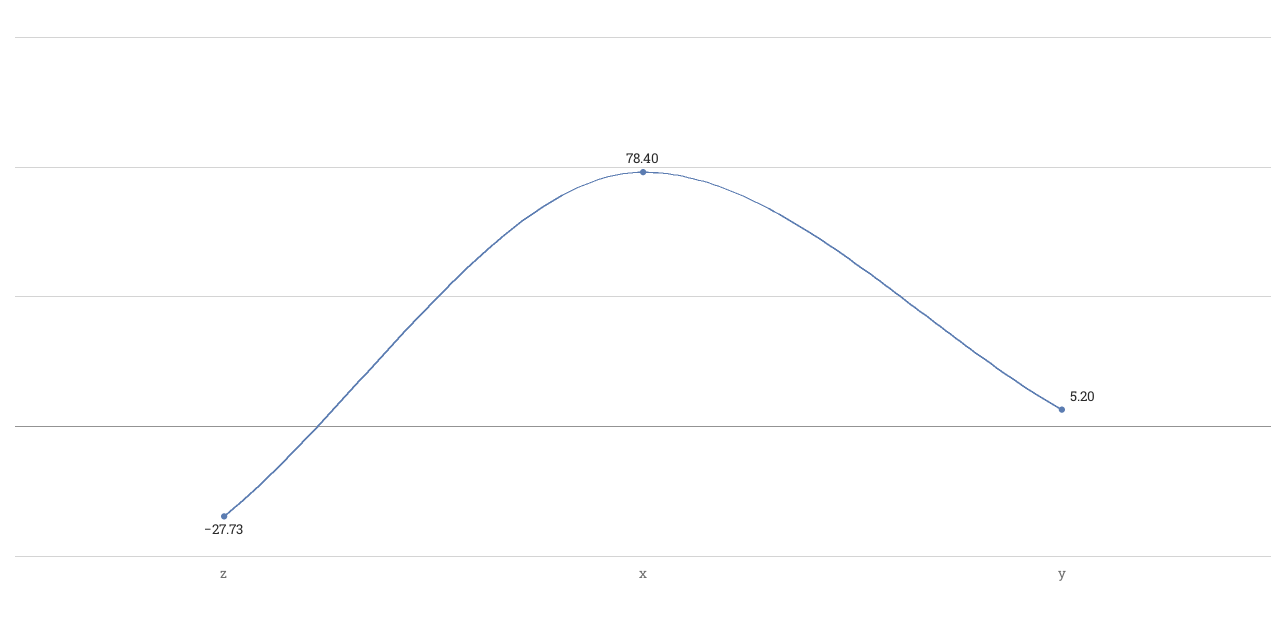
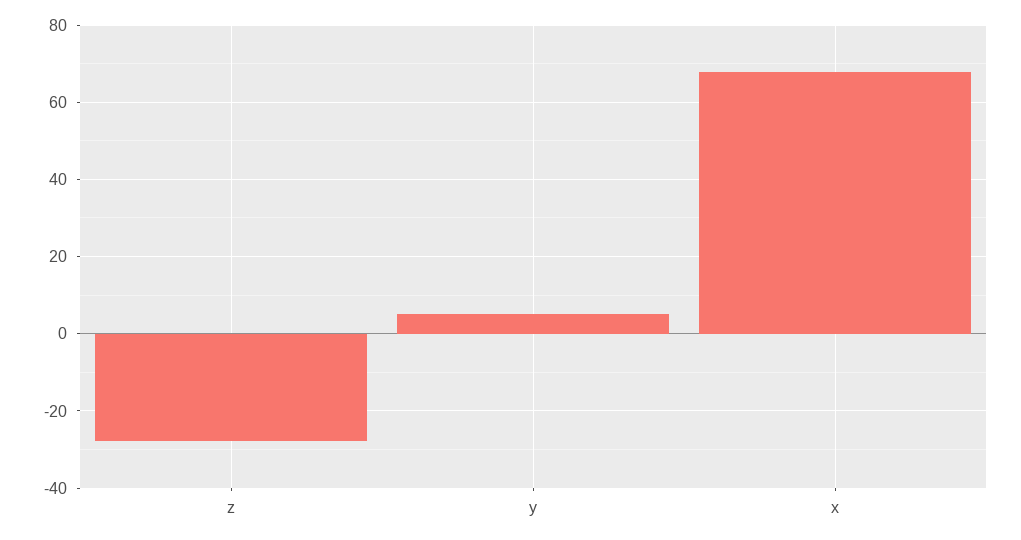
x: 78.4 -> 68

